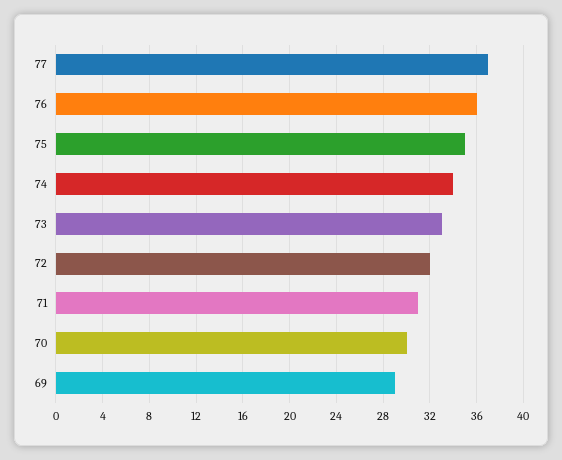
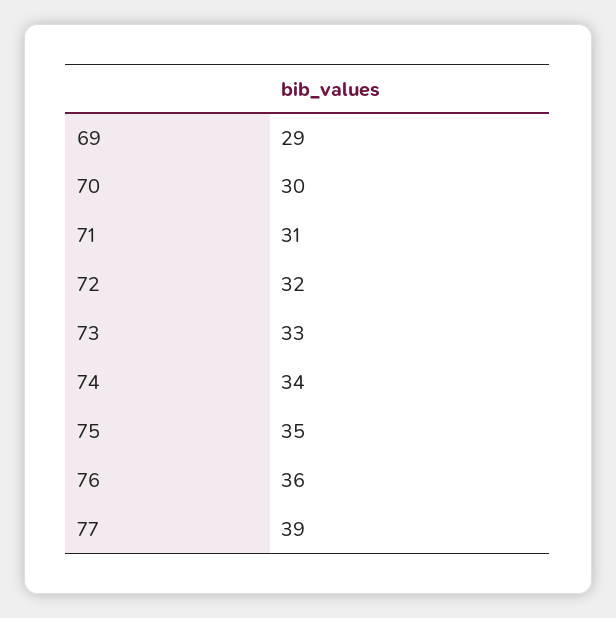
77: 37 -> 39

